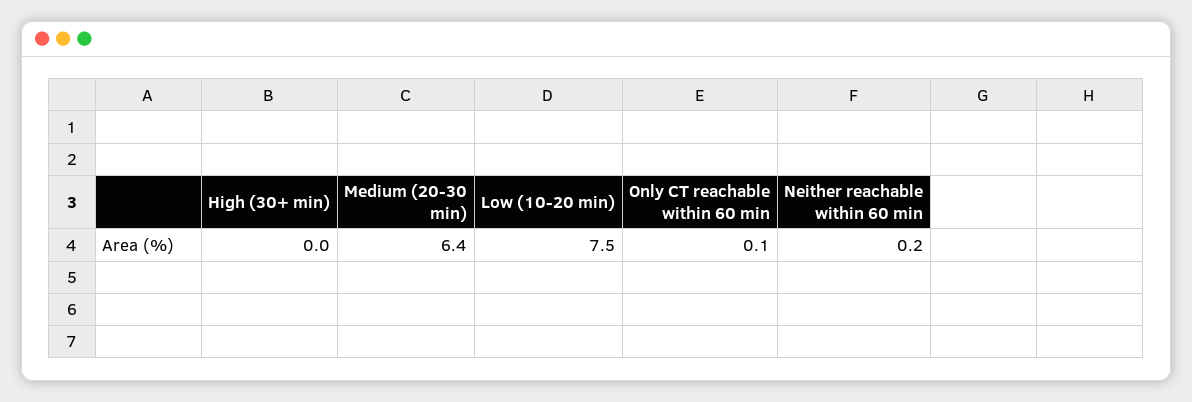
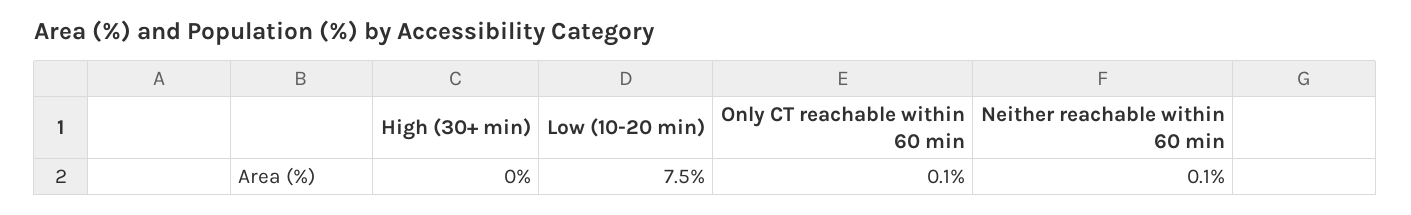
Medium (20-30 min): 6.4 -> none
Neither reachable within 60 min: 0.2 -> 0.1

